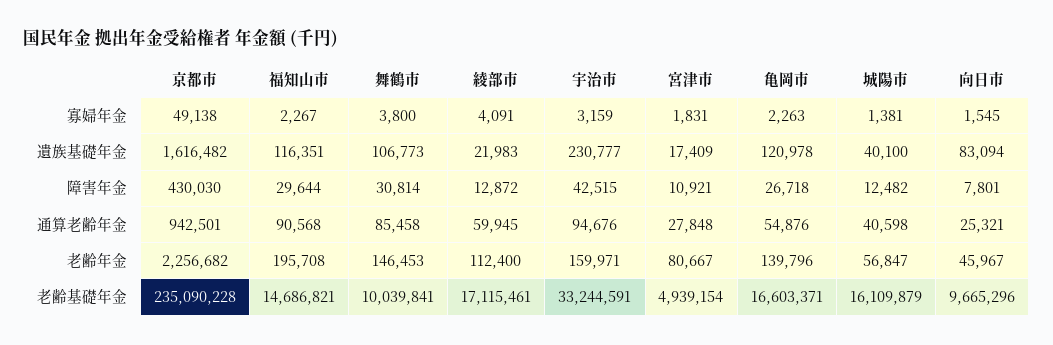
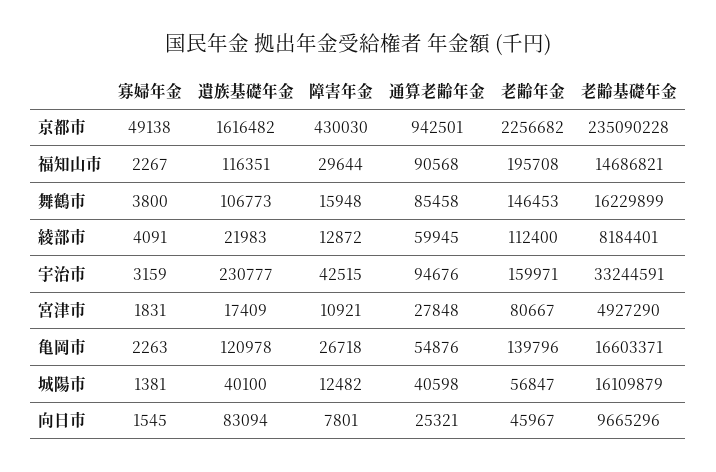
舞鶴市, 障害年金: 30814 -> 15948
舞鶴市, 老齢基礎年金: 10039841 -> 16229899
綾部市, 老齢基礎年金: 17115461 -> 8184401
宮津市, 老齢基礎年金: 4939154 -> 4927290

